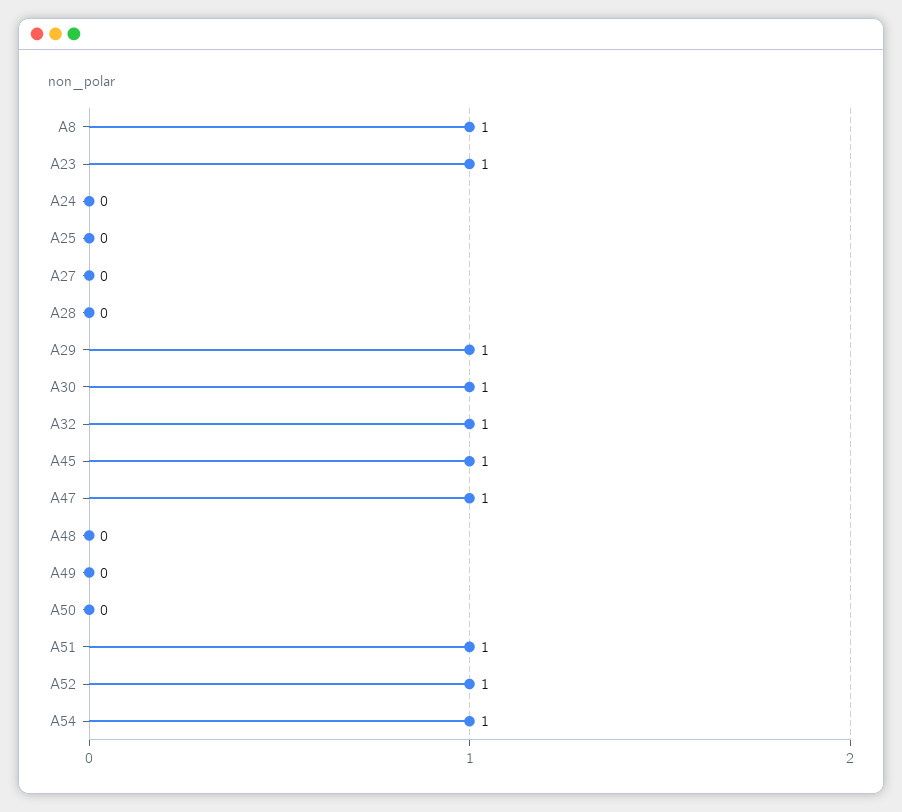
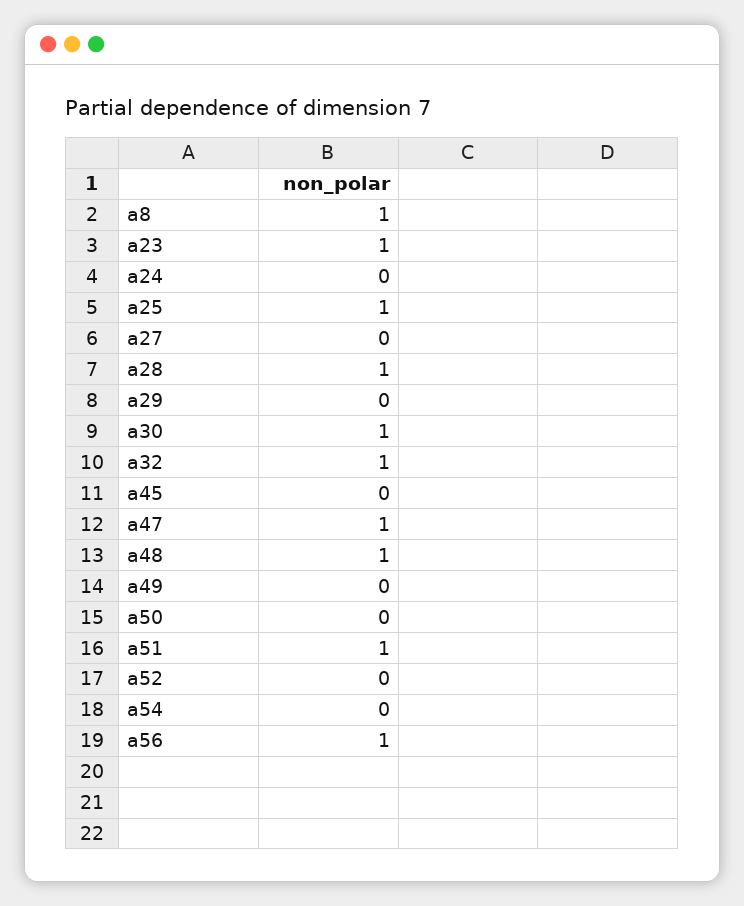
A25: 0 -> 1
A28: 0 -> 1
A29: 1 -> 0
A45: 1 -> 0
A48: 0 -> 1
A52: 1 -> 0
A54: 1 -> 0
a56: none -> 1

